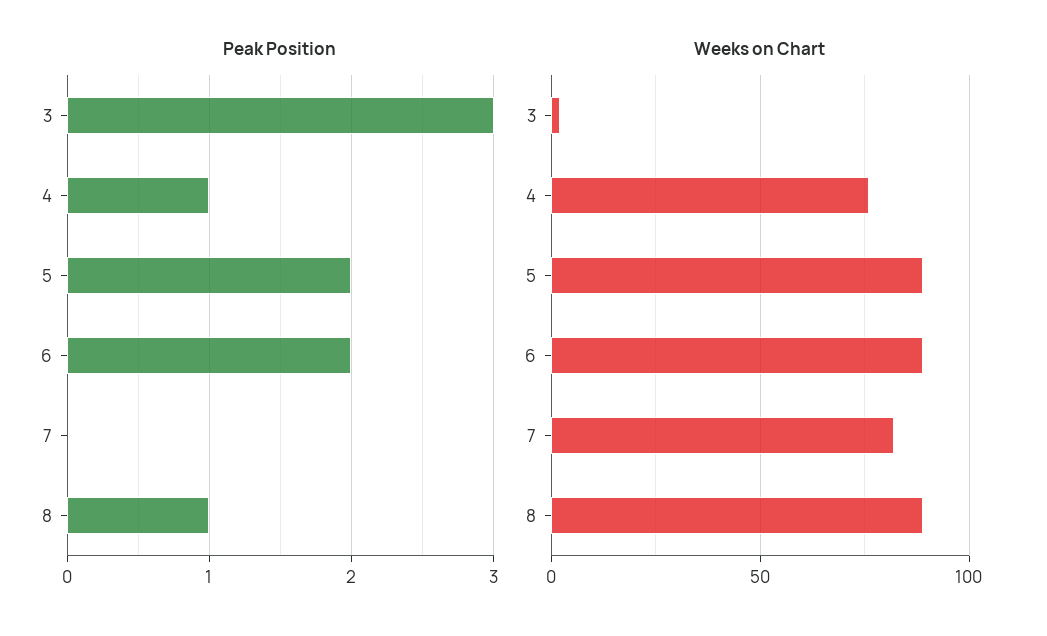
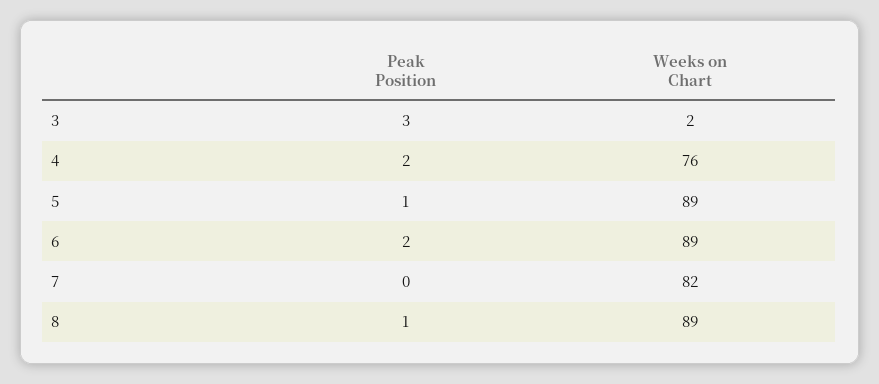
Peak Position, 4: 1 -> 2
Peak Position, 5: 2 -> 1

